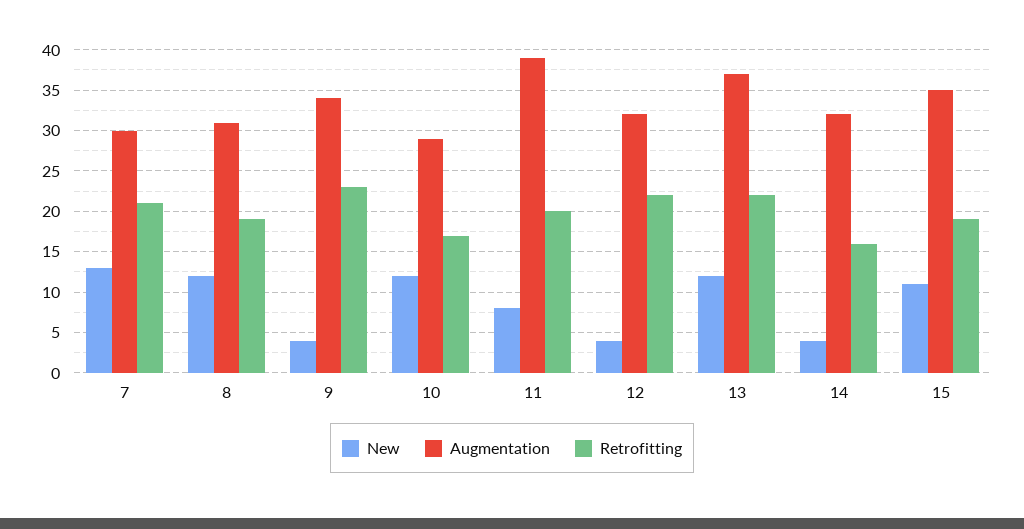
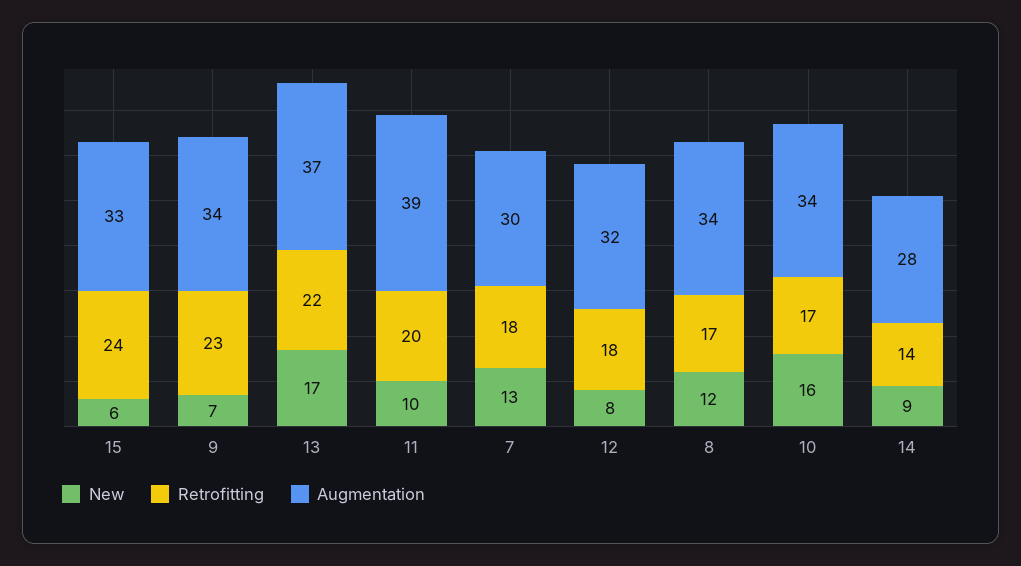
Retrofitting, 7: 21 -> 18
Augmentation, 8: 31 -> 34
Retrofitting, 8: 19 -> 17
New, 9: 4 -> 7
New, 10: 12 -> 16
Augmentation, 10: 29 -> 34
New, 11: 8 -> 10
New, 12: 4 -> 8
Retrofitting, 12: 22 -> 18
New, 13: 12 -> 17
New, 14: 4 -> 9
Augmentation, 14: 32 -> 28
Retrofitting, 14: 16 -> 14
New, 15: 11 -> 6
Augmentation, 15: 35 -> 33
Retrofitting, 15: 19 -> 24

